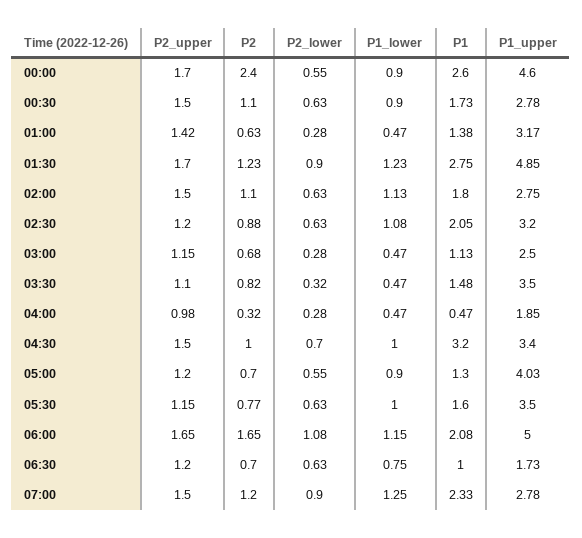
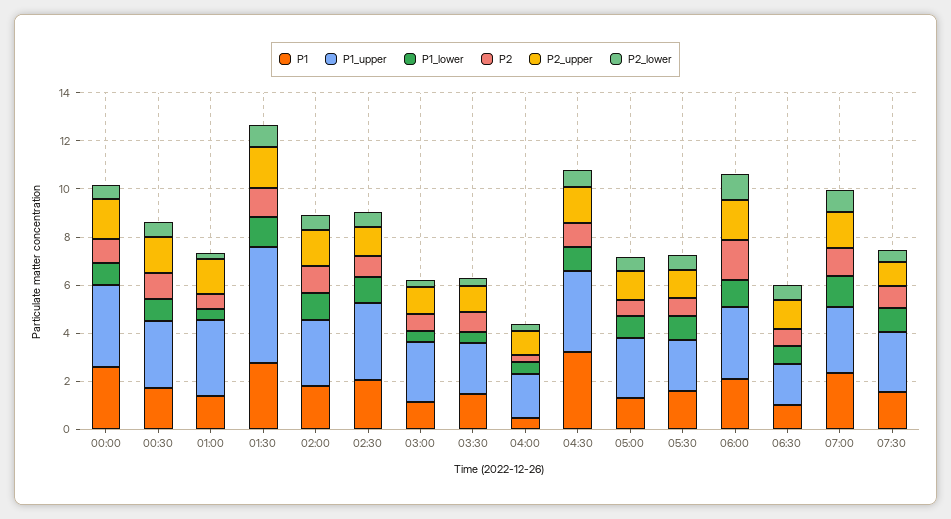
P2, 00:00: 2.4 -> 1
P1_upper, 00:00: 4.6 -> 3.5
P1_upper, 03:30: 3.5 -> 2
P1_upper, 05:00: 4.03 -> 2.5
P1_upper, 05:30: 3.5 -> 2
P1_upper, 06:00: 5 -> 3
P1, 07:30: none -> 1.5
P1_upper, 07:30: none -> 2.5
P1_lower, 07:30: none -> 1
P2, 07:30: none -> 1
P2_upper, 07:30: none -> 1
P2_lower, 07:30: none -> 0.5

